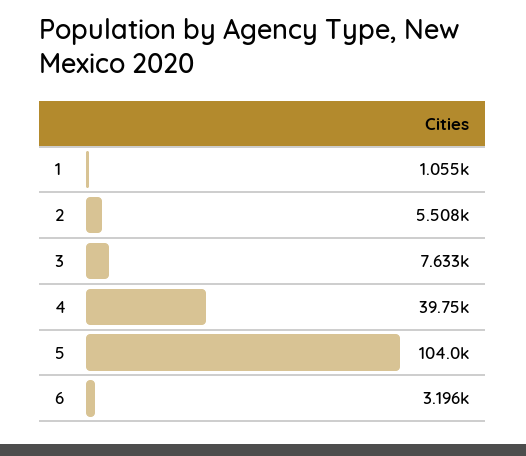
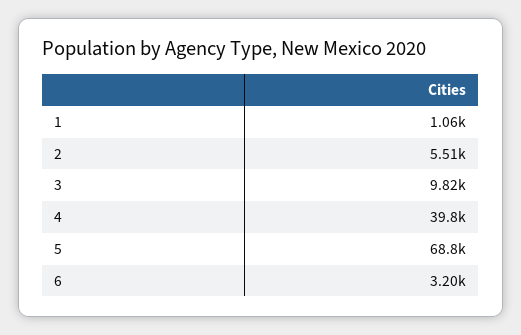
3: 7633 -> 9820
5: 104000 -> 68800

